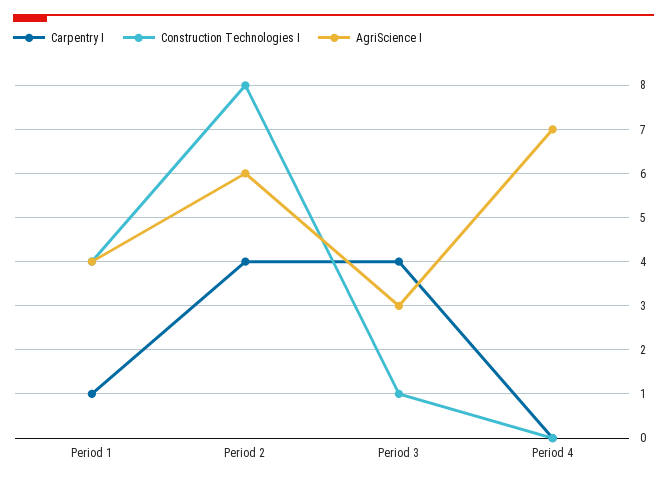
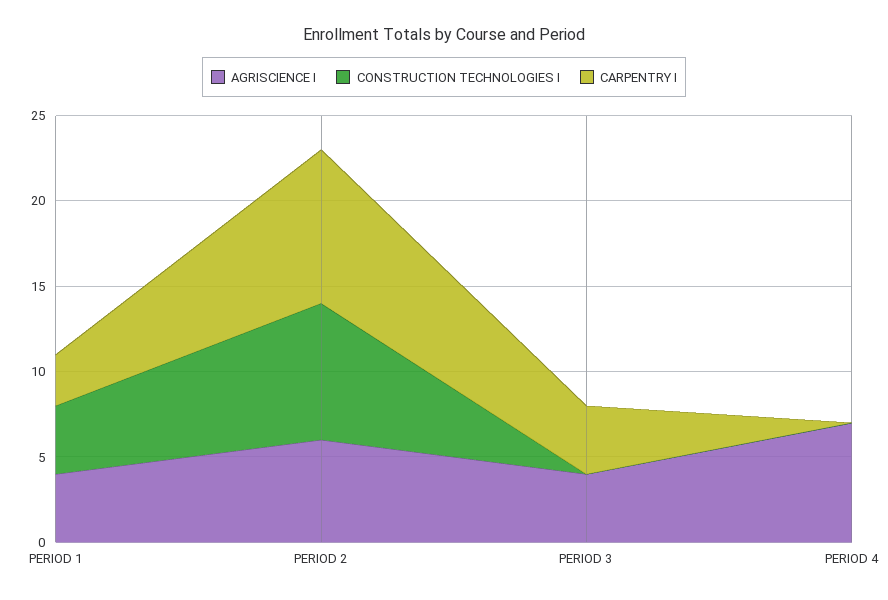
Carpentry I, Period 1: 1 -> 3
Carpentry I, Period 2: 4 -> 9
Construction Technologies I, Period 3: 1 -> 0
AgriScience I, Period 3: 3 -> 4

